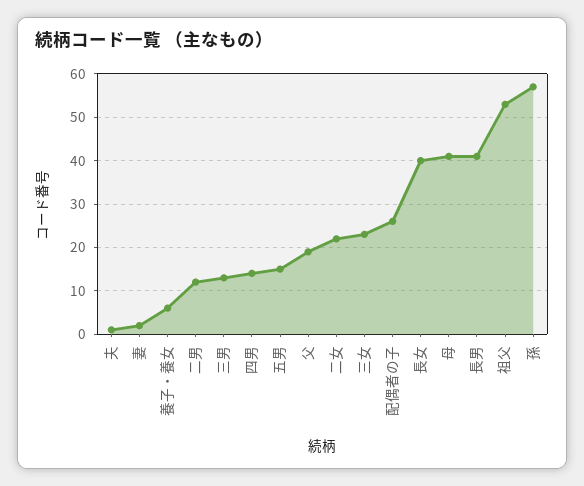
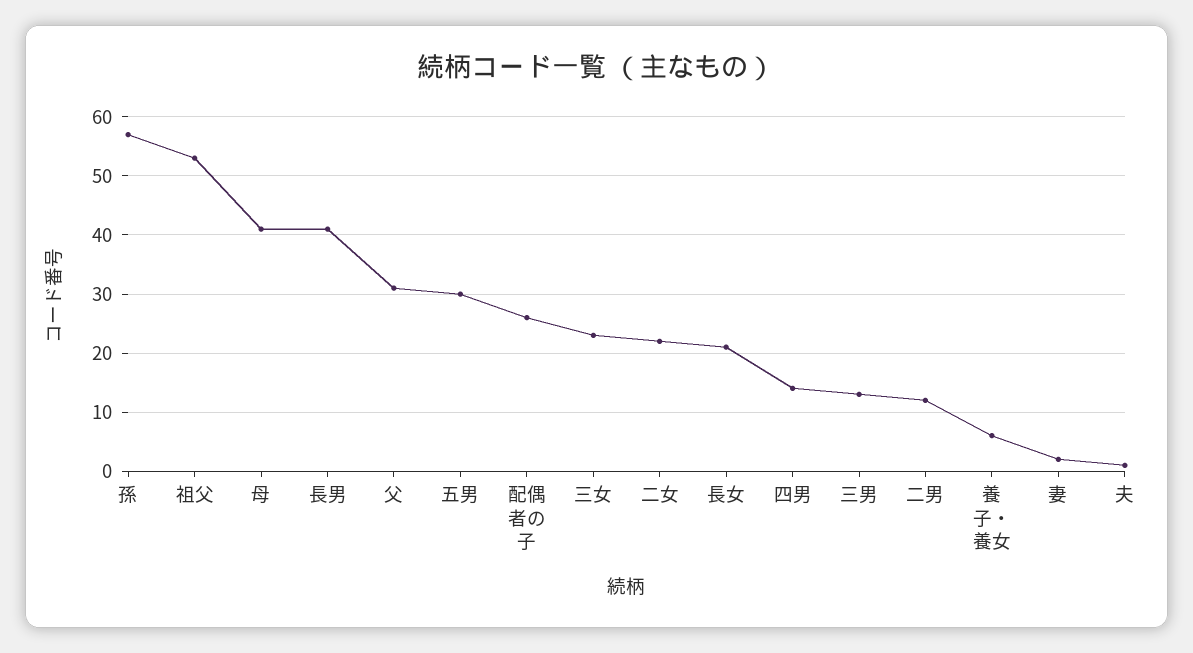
五男: 15 -> 30
父: 20 -> 30
長女: 40 -> 20

